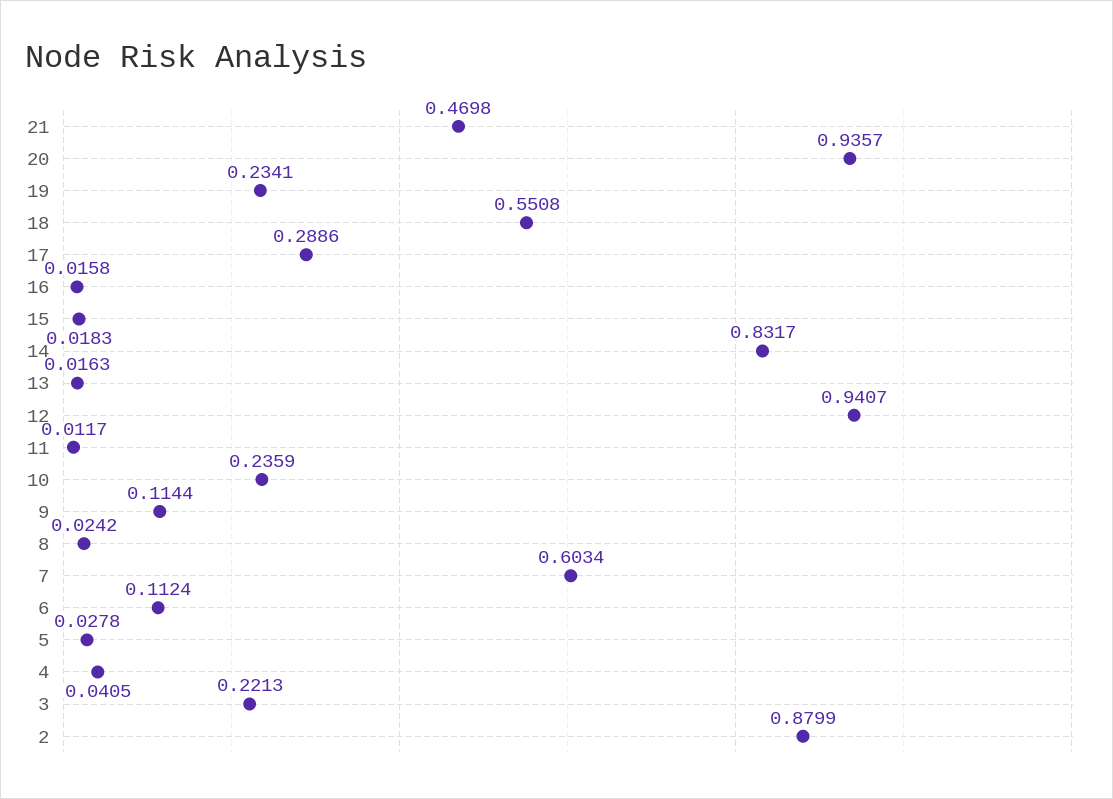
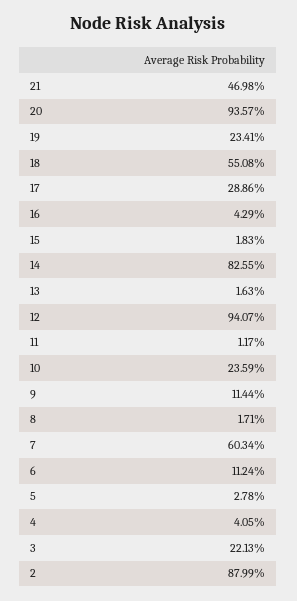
16: 0.0158 -> 0.0429
14: 0.8317 -> 0.8255
8: 0.0242 -> 0.0171

